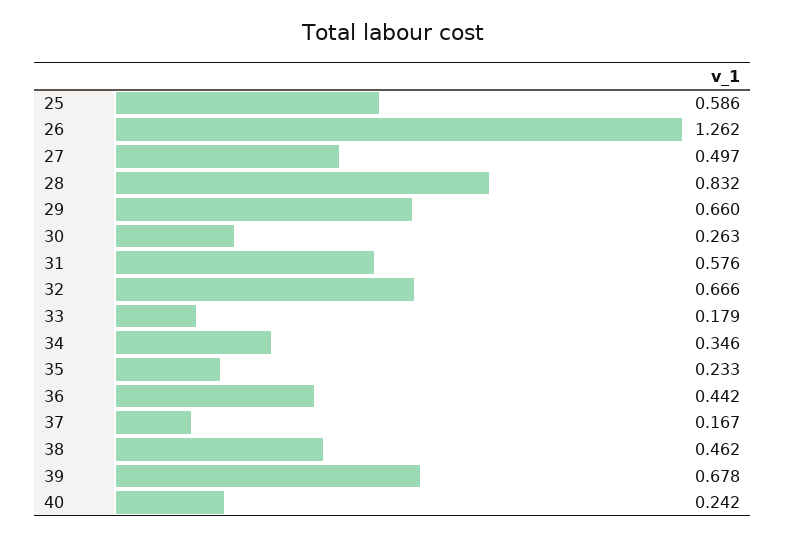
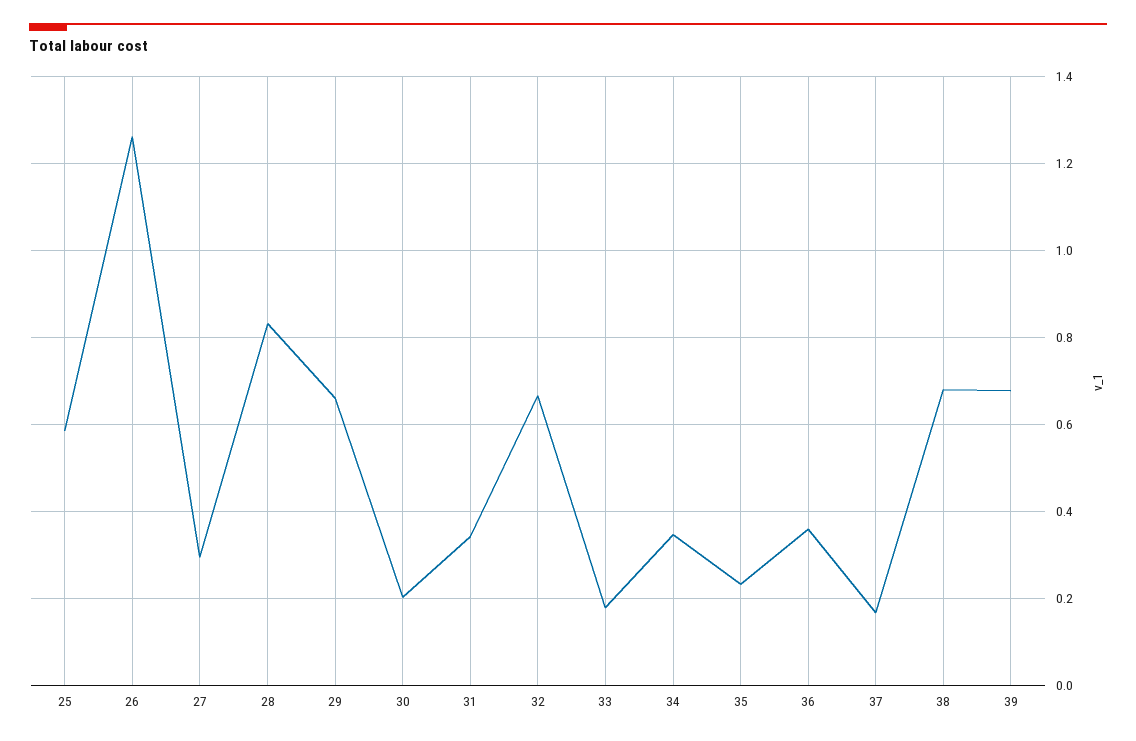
27: 0.497 -> 0.3
30: 0.263 -> 0.2
31: 0.576 -> 0.34
36: 0.442 -> 0.36
38: 0.462 -> 0.68
40: 0.242 -> none

